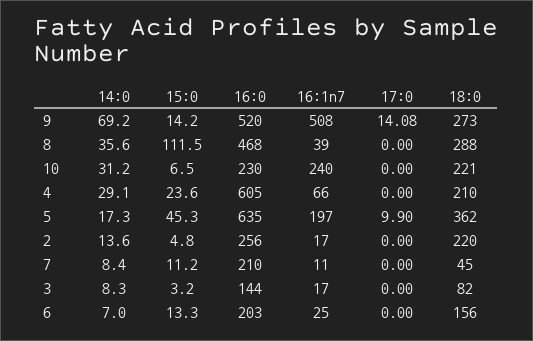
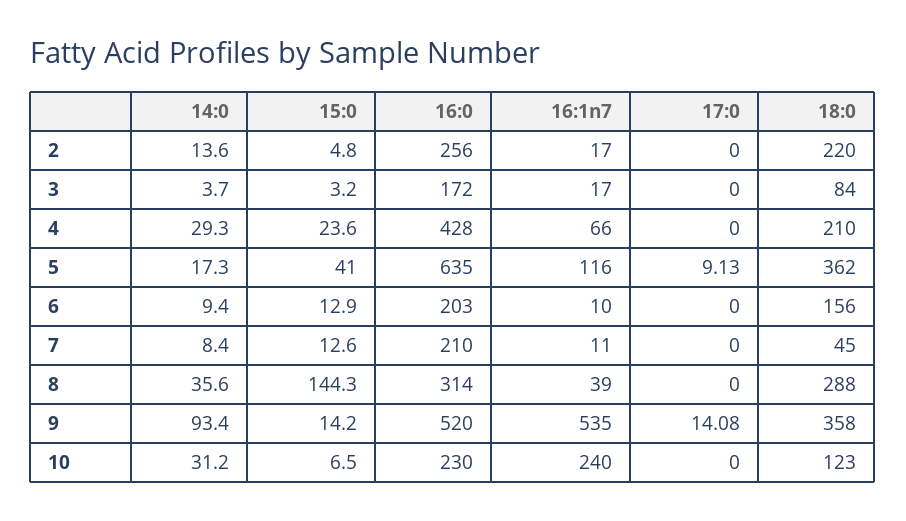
14:0, 9: 69.2 -> 93.4
16:1n7, 9: 508 -> 535
18:0, 9: 273 -> 358
15:0, 8: 111.5 -> 144.3
16:0, 8: 468 -> 314
18:0, 10: 221 -> 123
14:0, 4: 29.1 -> 29.3
16:0, 4: 605 -> 428
15:0, 5: 45.3 -> 41
16:1n7, 5: 197 -> 116
17:0, 5: 9.9 -> 9.13
15:0, 7: 11.2 -> 12.6
14:0, 3: 8.3 -> 3.7
16:0, 3: 144 -> 172
18:0, 3: 82 -> 84
14:0, 6: 7 -> 9.4
15:0, 6: 13.3 -> 12.9
16:1n7, 6: 25 -> 10

